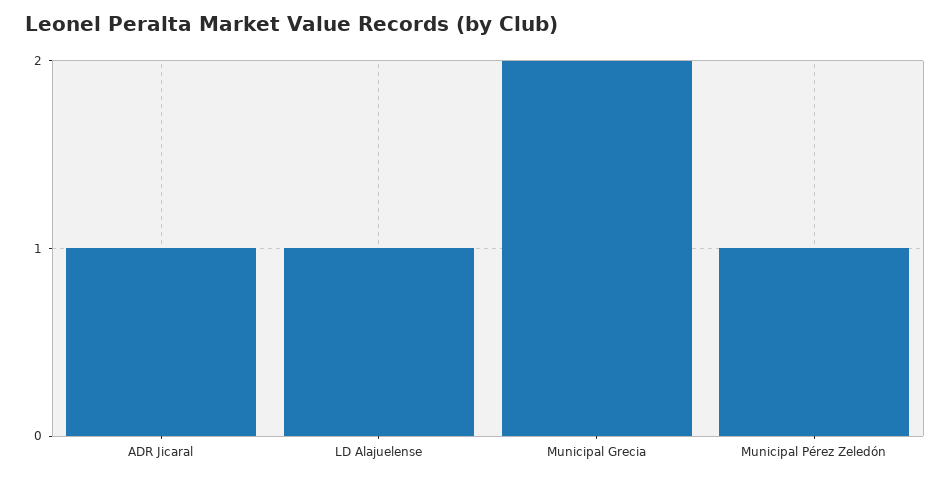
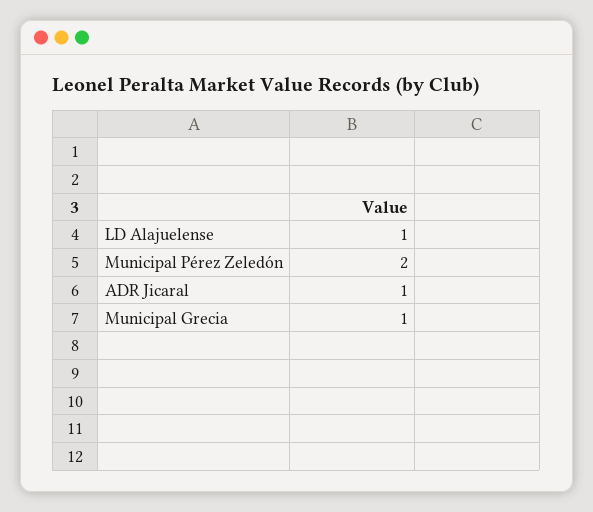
Municipal Grecia: 2 -> 1
Municipal Pérez Zeledón: 1 -> 2

